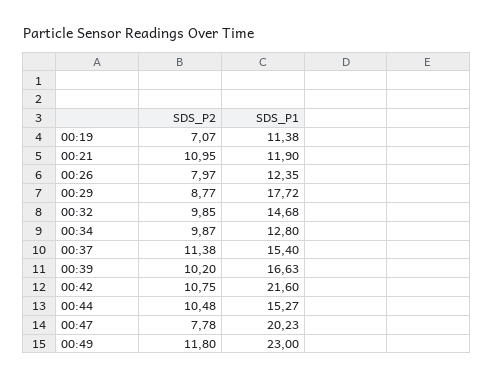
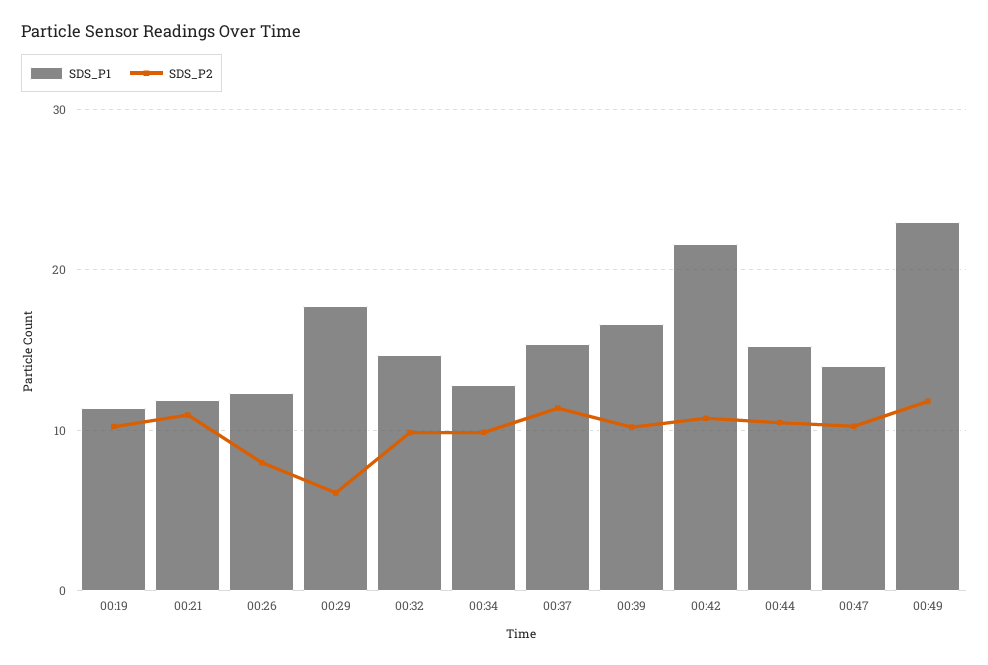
SDS_P2, 00:19: 7.07 -> 10
SDS_P2, 00:29: 8.77 -> 6
SDS_P2, 00:47: 7.78 -> 10
SDS_P1, 00:47: 20.23 -> 14

